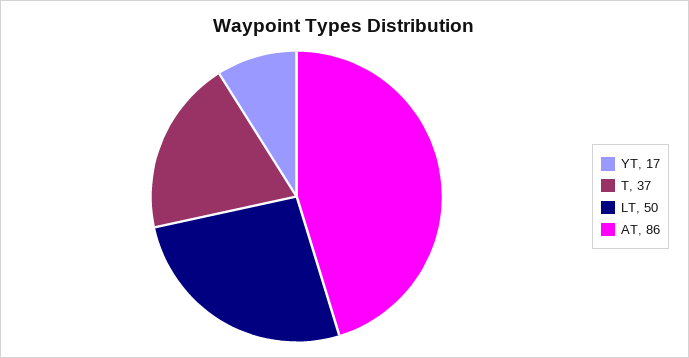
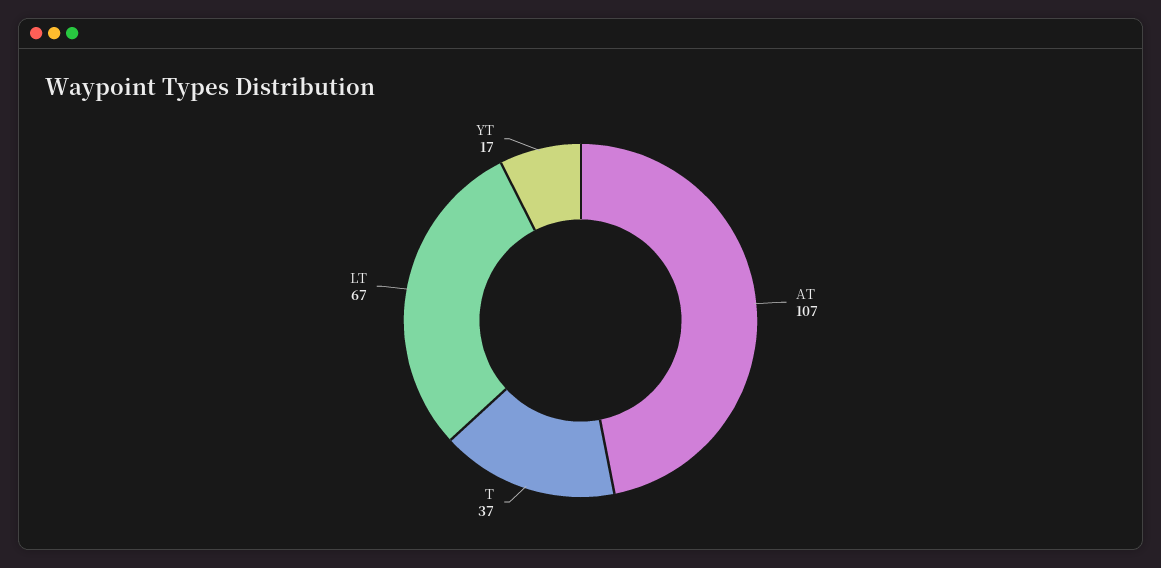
LT: 50 -> 67
AT: 86 -> 107

